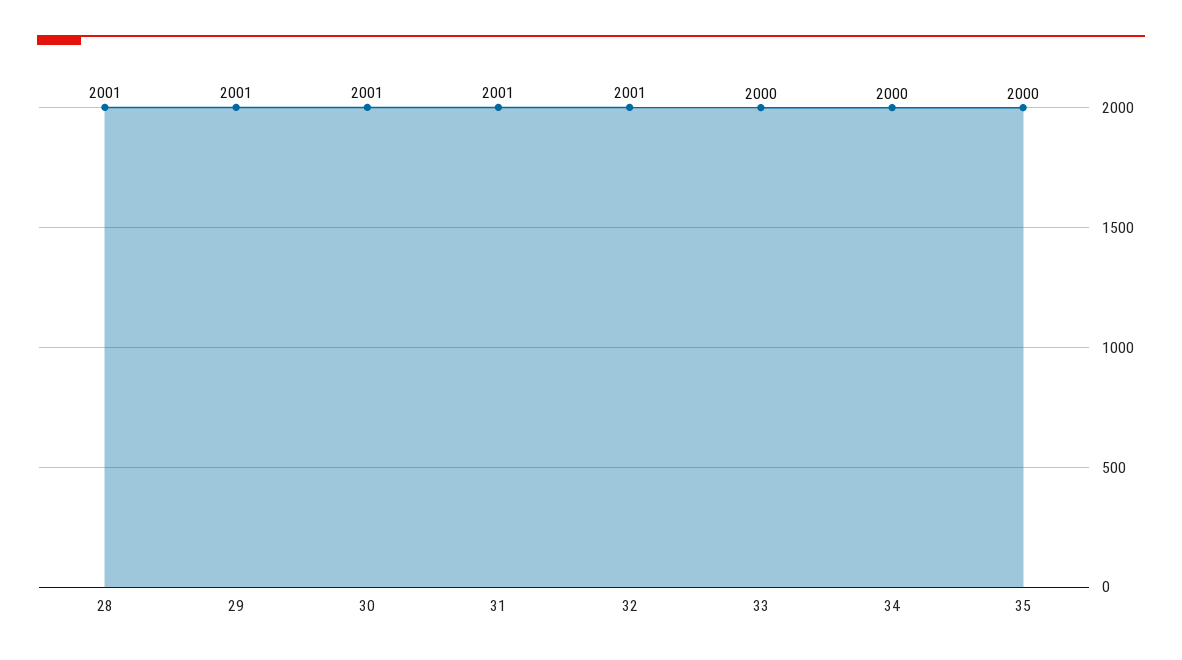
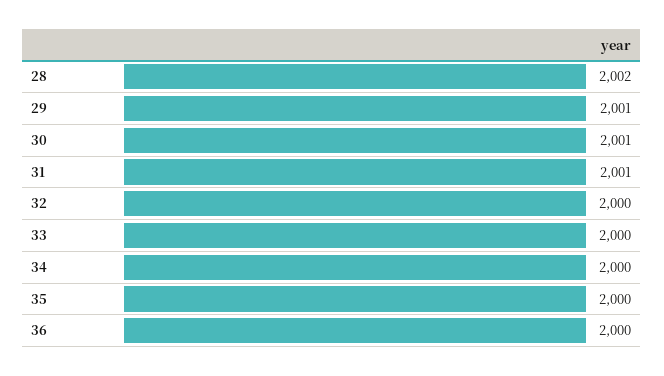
28: 2001 -> 2002
32: 2001 -> 2000
36: none -> 2000

